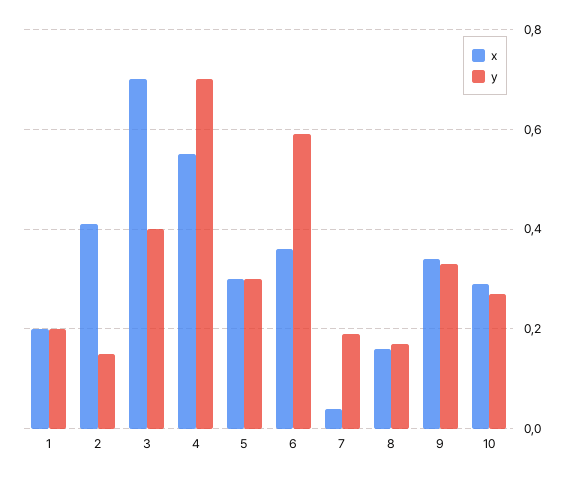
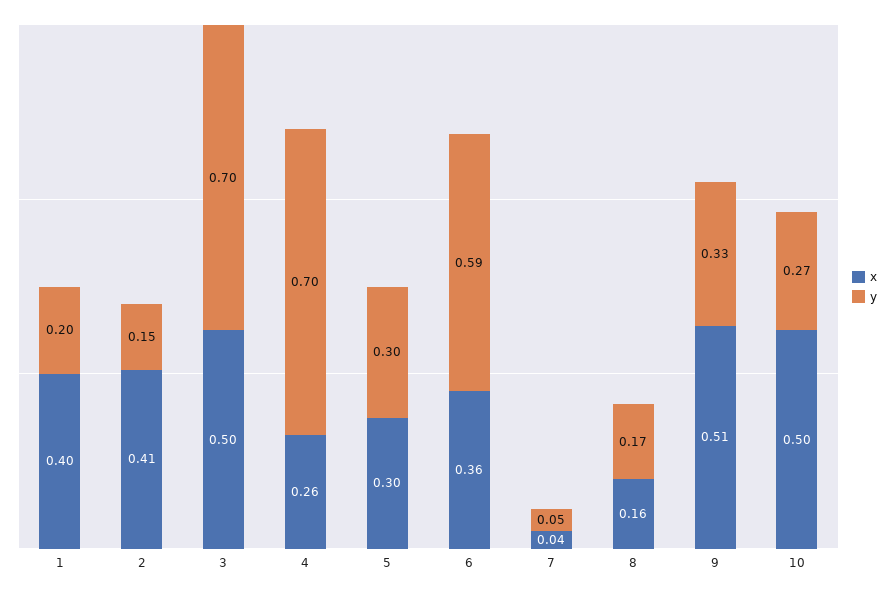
x, 1: 0.2 -> 0.4
x, 3: 0.7 -> 0.5
y, 3: 0.4 -> 0.7
x, 4: 0.55 -> 0.26
y, 7: 0.2 -> 0.05
x, 9: 0.35 -> 0.51
x, 10: 0.3 -> 0.5

